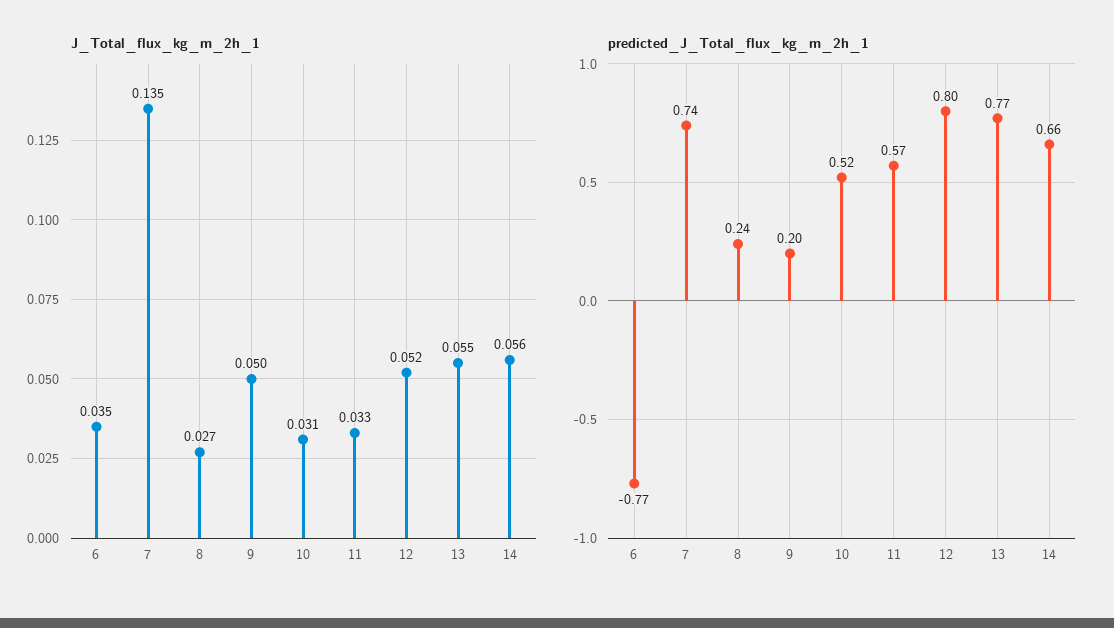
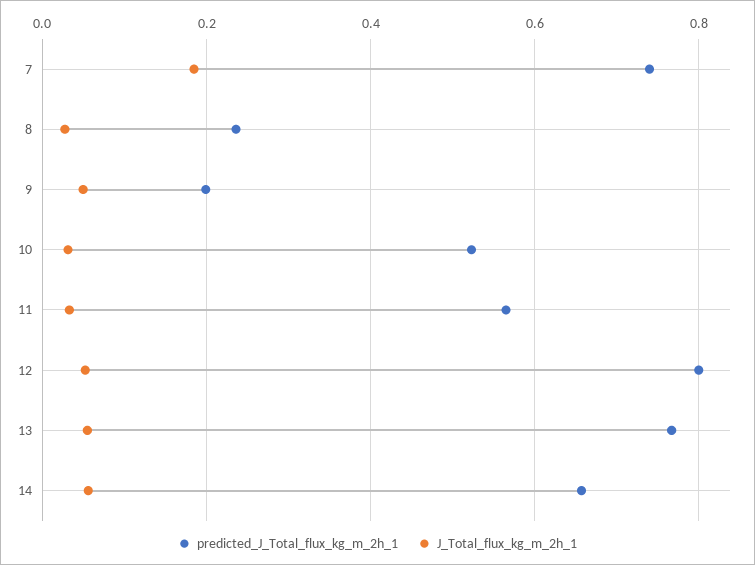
J_Total_flux_kg_m_2h_1, 6: 0.035 -> none
J_Total_flux_kg_m_2h_1, 7: 0.135 -> 0.18
predicted_J_Total_flux_kg_m_2h_1, 6: -0.77 -> none

